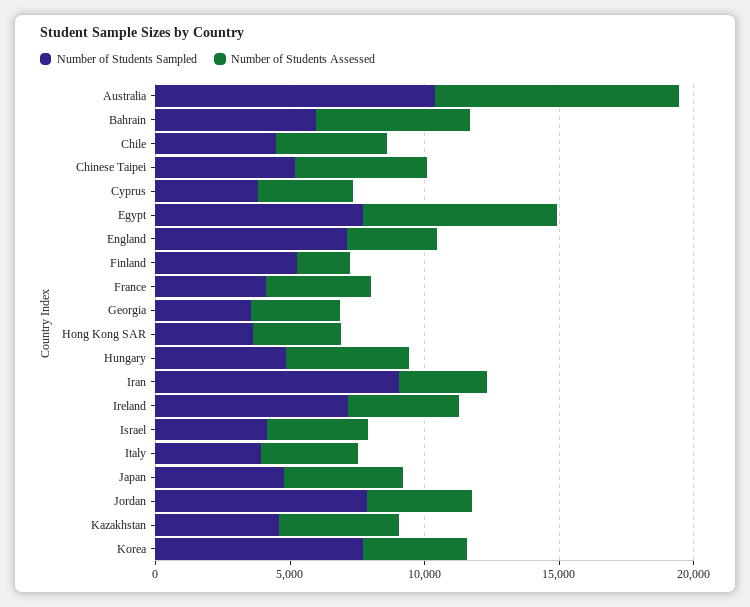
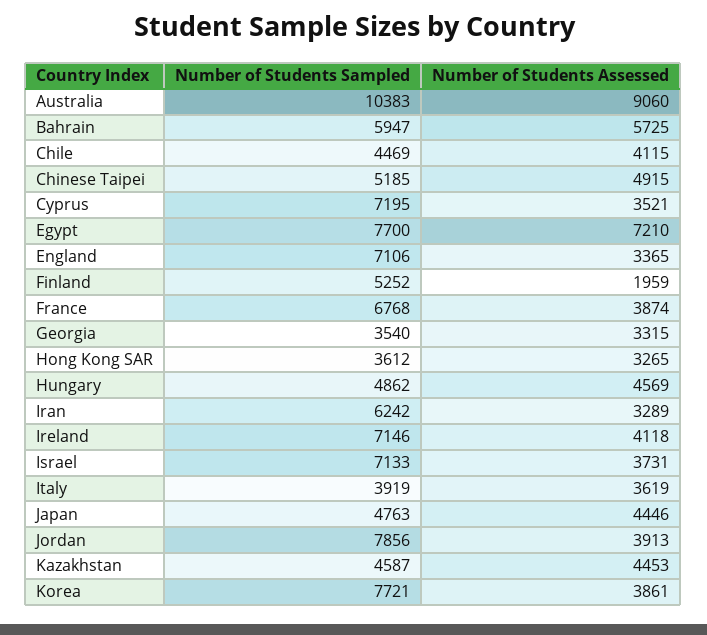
Number of Students Sampled, Cyprus: 4000 -> 7195
Number of Students Sampled, France: 4000 -> 6768
Number of Students Sampled, Iran: 9000 -> 6242
Number of Students Sampled, Israel: 4000 -> 7133

